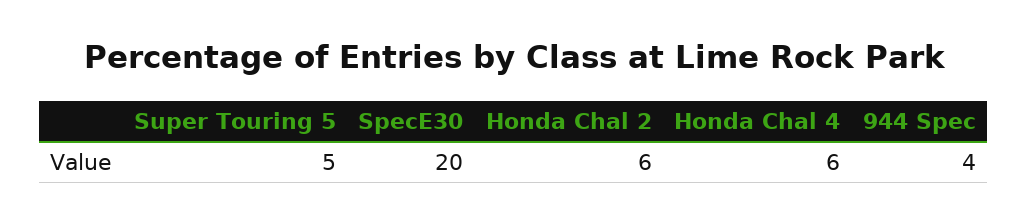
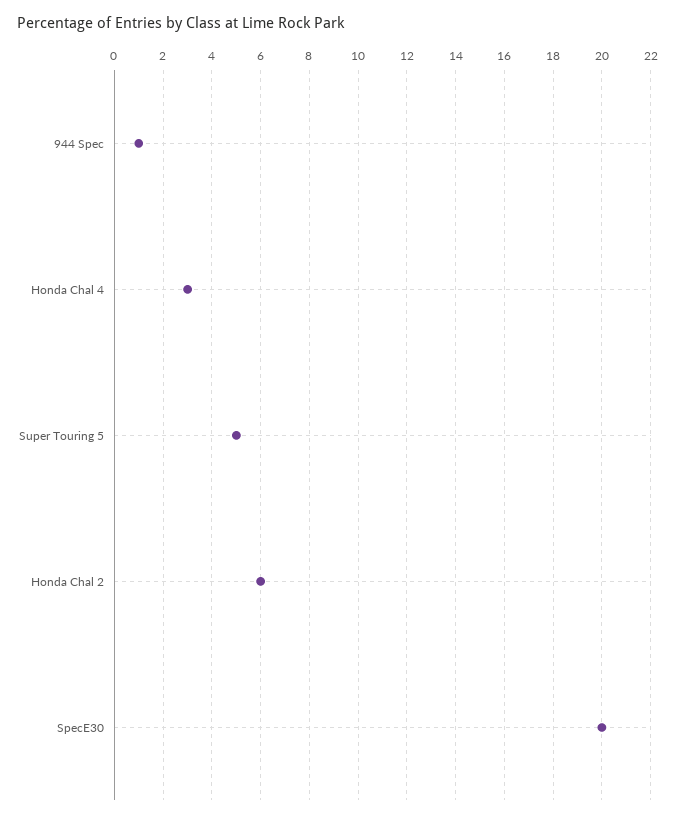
Honda Chal 4: 6 -> 3
944 Spec: 4 -> 1

